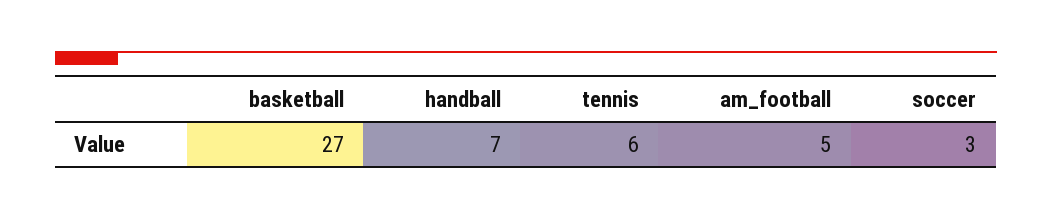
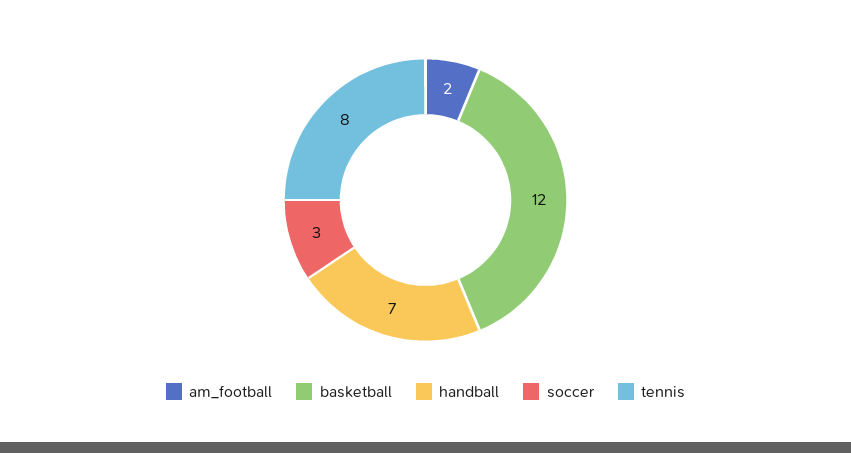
basketball: 27 -> 12
tennis: 6 -> 8
am_football: 5 -> 2

